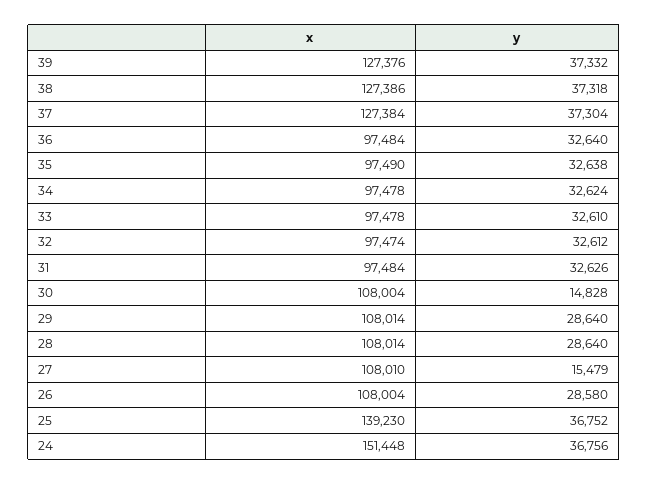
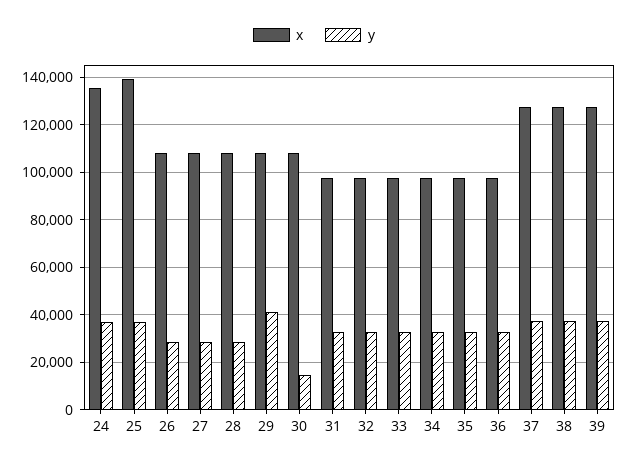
y, 29: 28640 -> 40000
y, 27: 15479 -> 30000
x, 24: 151448 -> 135000

